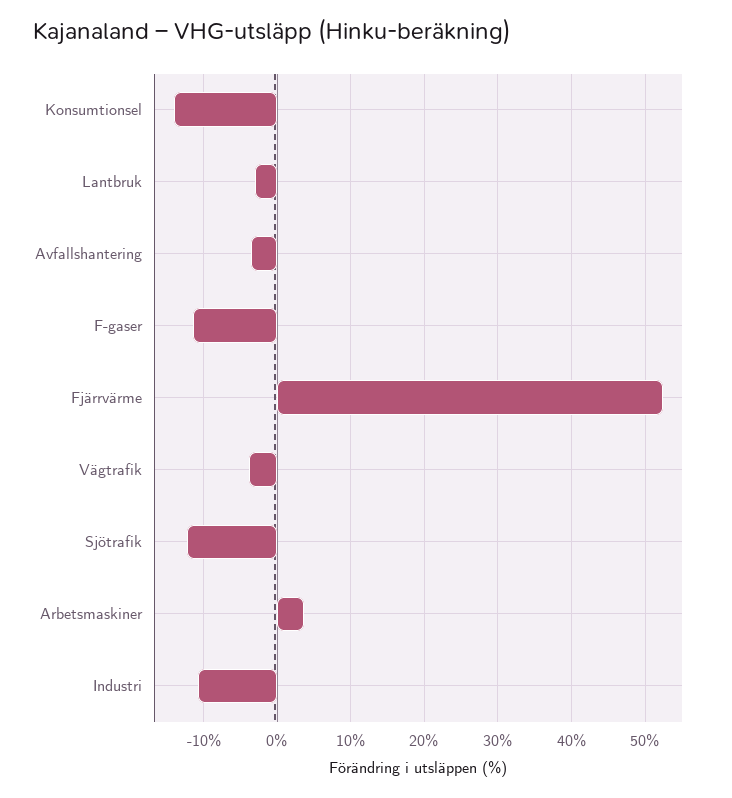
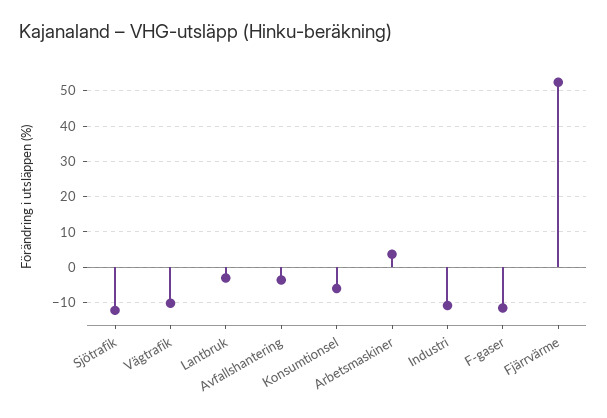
Konsumtionsel: -14 -> -6
Vägtrafik: -4 -> -10

